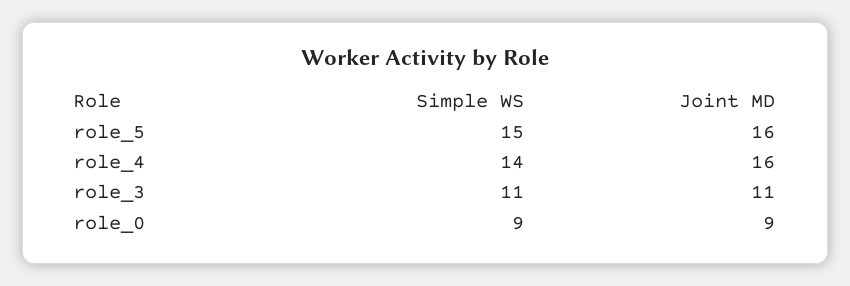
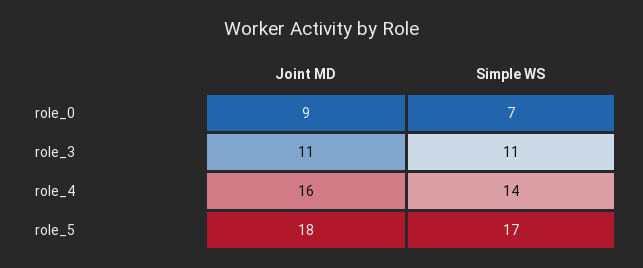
Simple WS, role_5: 15 -> 17
Joint MD, role_5: 16 -> 18
Simple WS, role_0: 9 -> 7

